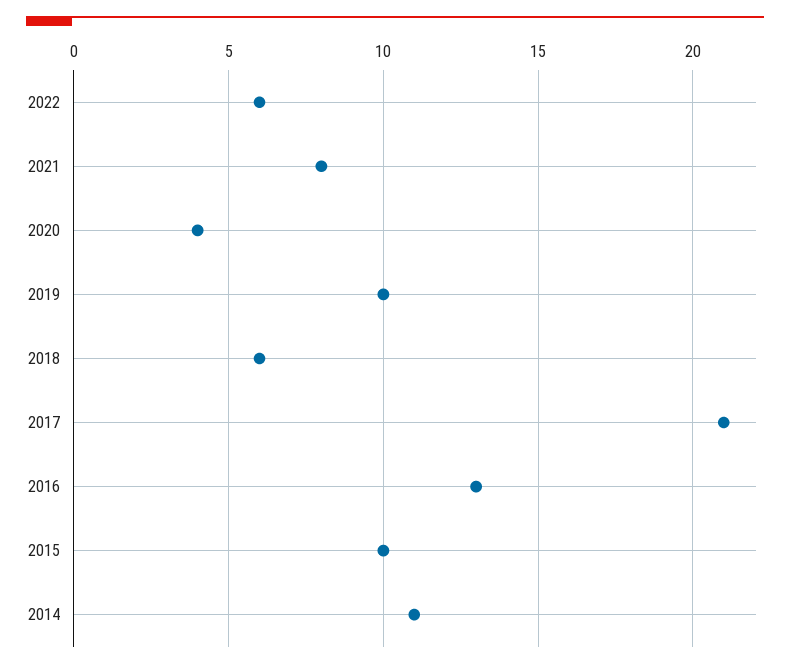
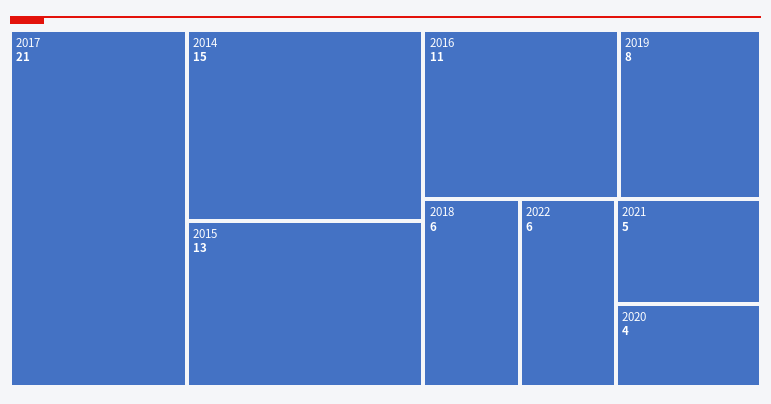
2021: 8 -> 5
2019: 10 -> 8
2016: 13 -> 11
2015: 10 -> 13
2014: 11 -> 15

